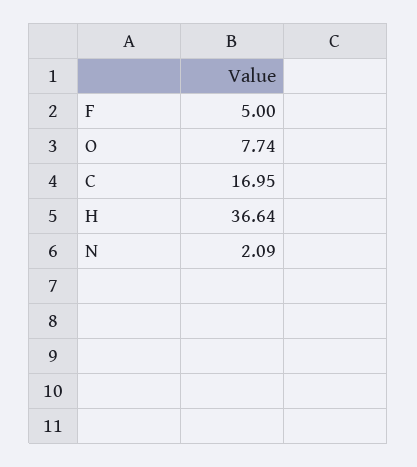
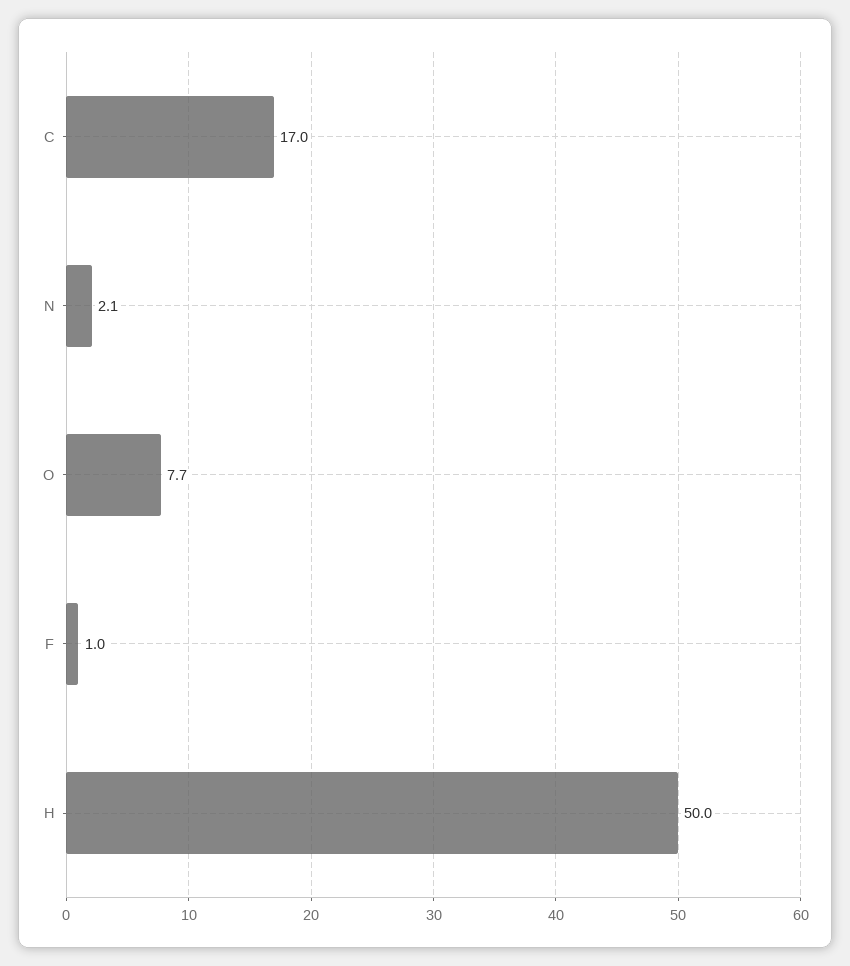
F: 5 -> 1
H: 36.64 -> 50

